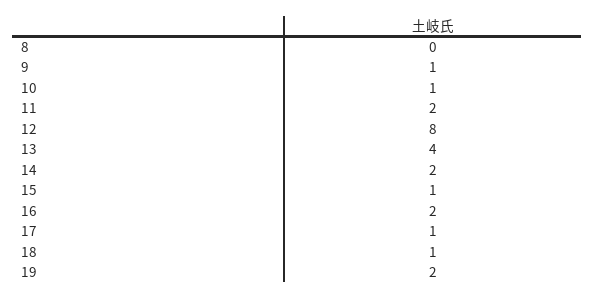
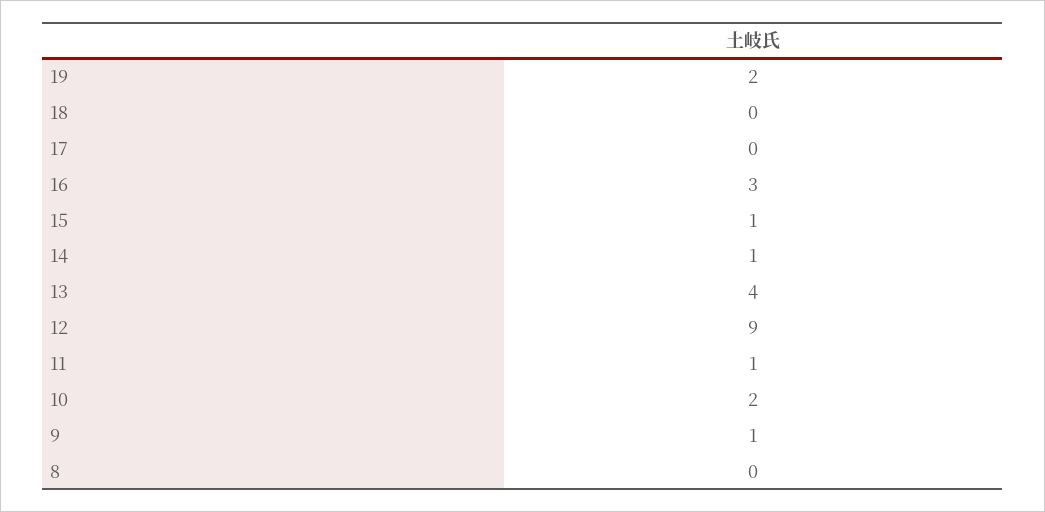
10: 1 -> 2
11: 2 -> 1
12: 8 -> 9
14: 2 -> 1
16: 2 -> 3
17: 1 -> 0
18: 1 -> 0

